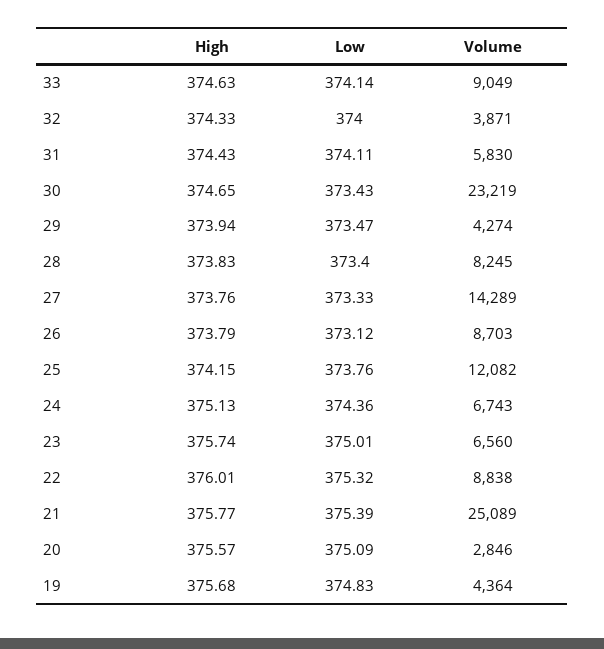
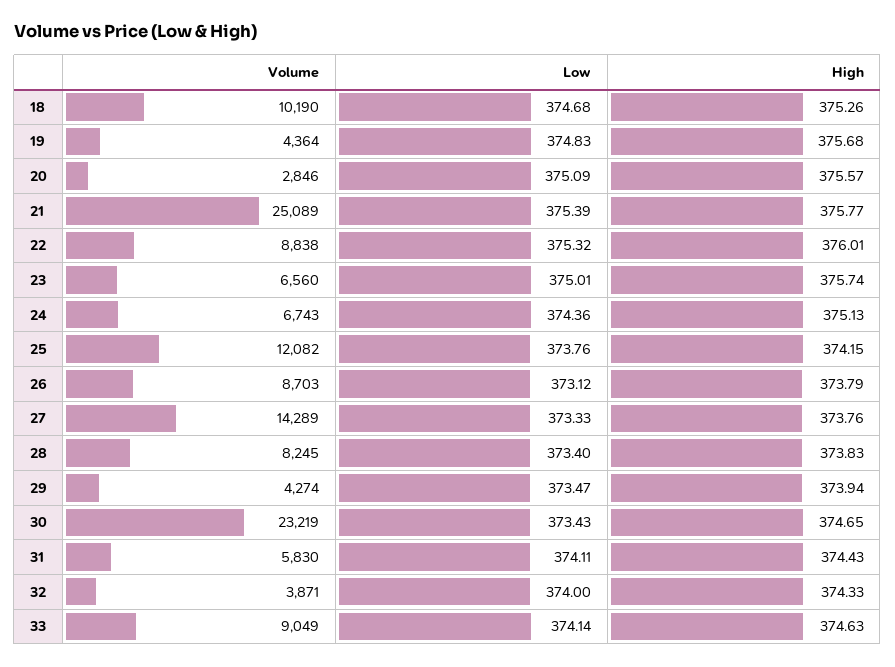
Volume, 18: none -> 10190
Low, 18: none -> 374.68
High, 18: none -> 375.26

